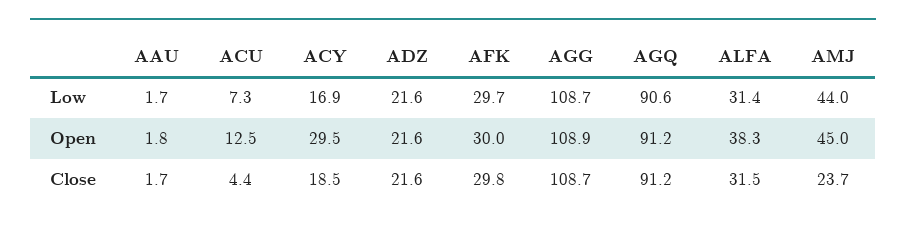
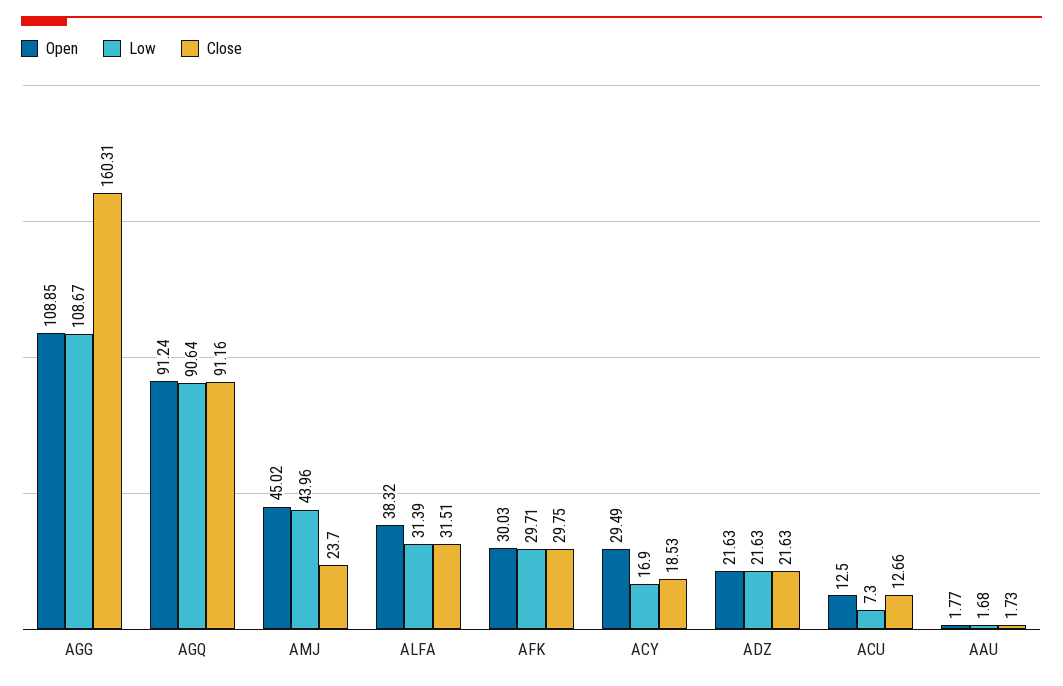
Close, ACU: 4.4 -> 12.66
Close, AGG: 108.7 -> 160.31

